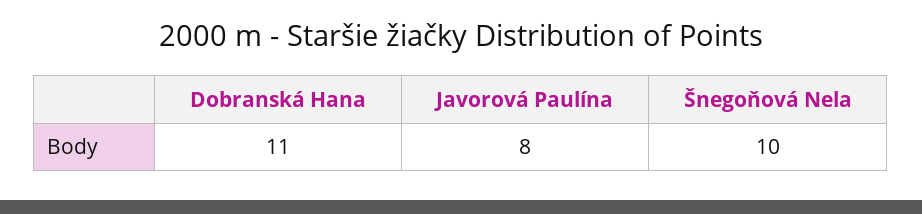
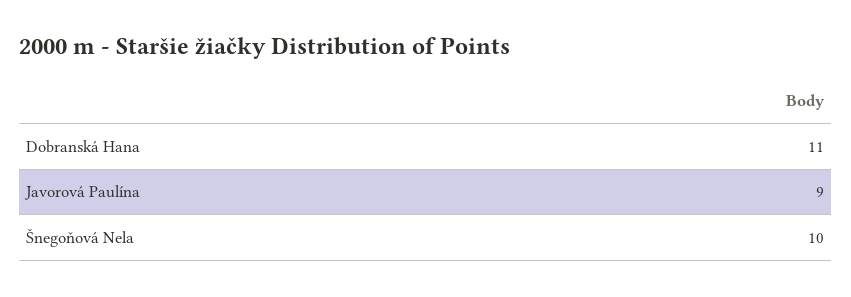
Javorová Paulína: 8 -> 9

